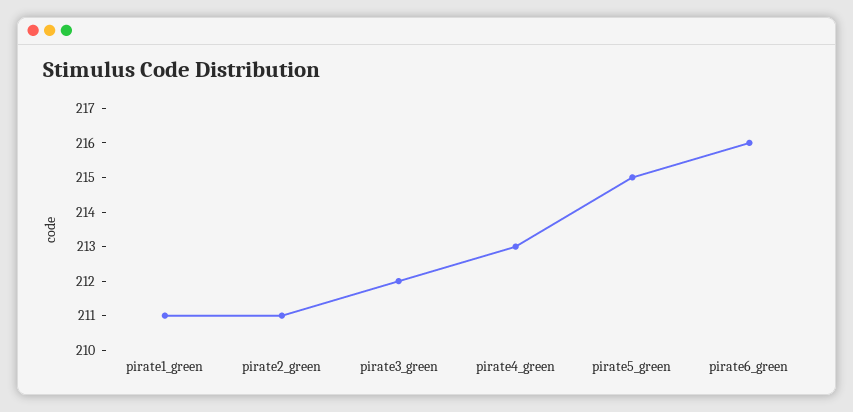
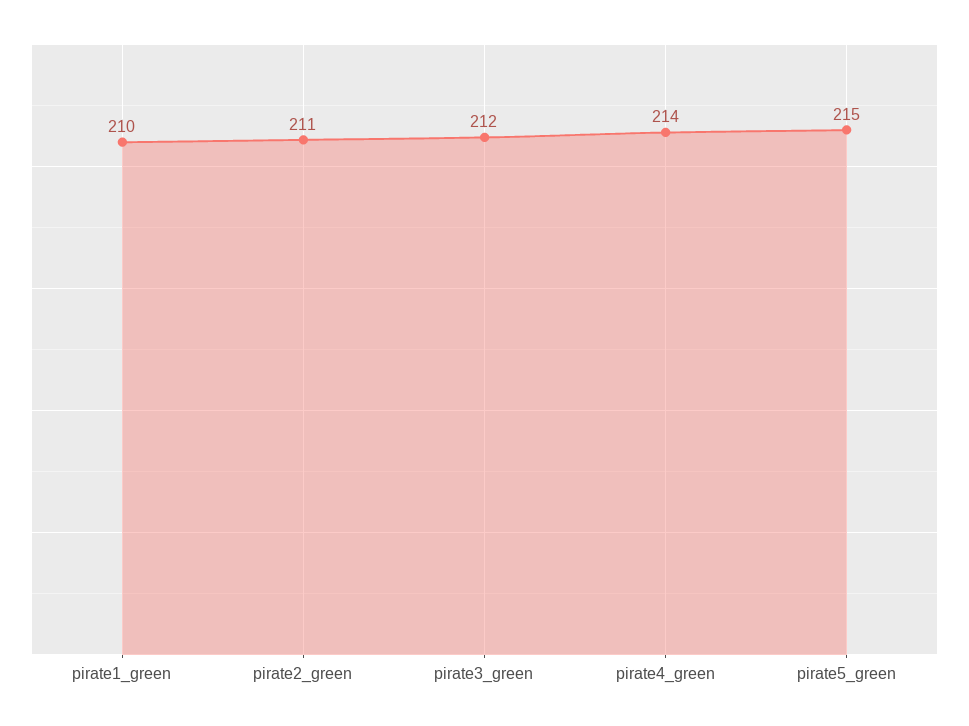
pirate1_green: 211 -> 210
pirate4_green: 213 -> 214
pirate6_green: 216 -> none

